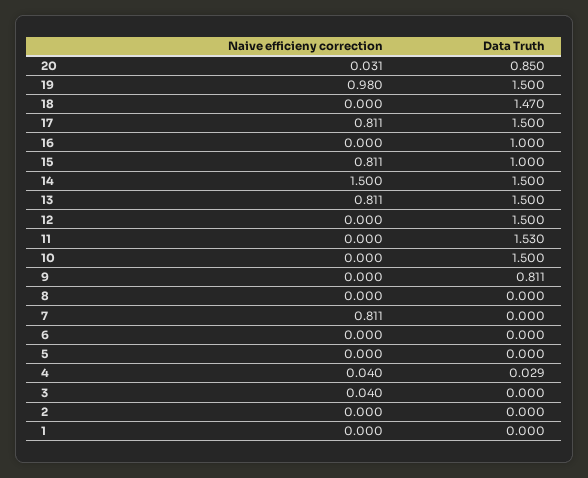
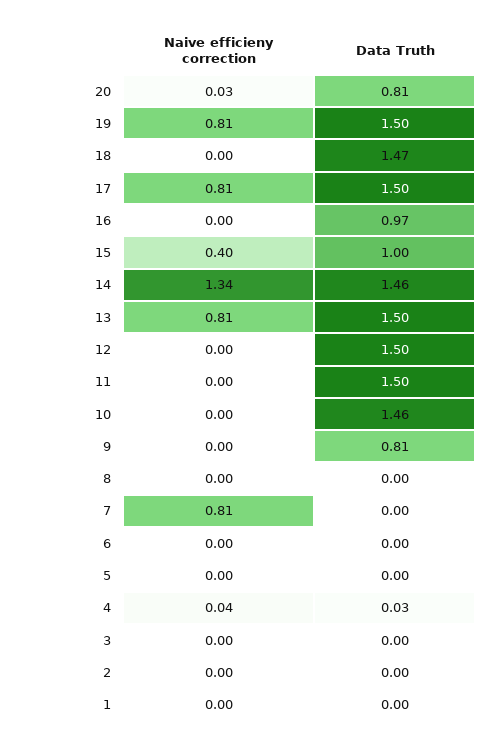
Data Truth, 20: 0.85 -> 0.81
Naive efficieny correction, 19: 0.98 -> 0.81
Data Truth, 16: 1 -> 0.97
Naive efficieny correction, 15: 0.811 -> 0.4
Naive efficieny correction, 14: 1.5 -> 1.34
Data Truth, 14: 1.5 -> 1.46
Data Truth, 11: 1.53 -> 1.5
Data Truth, 10: 1.5 -> 1.46
Naive efficieny correction, 3: 0.04 -> 0

